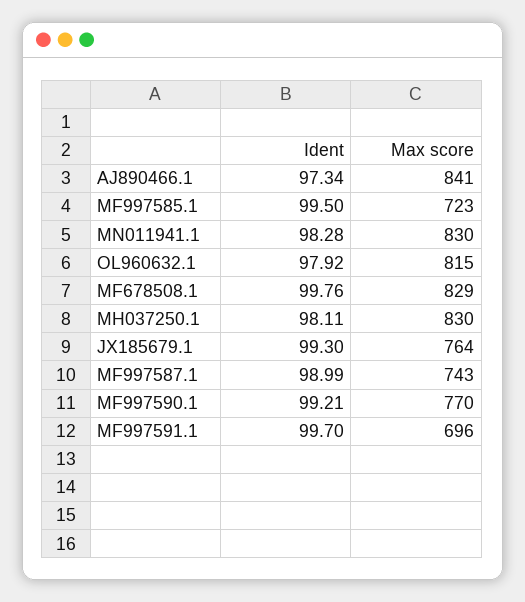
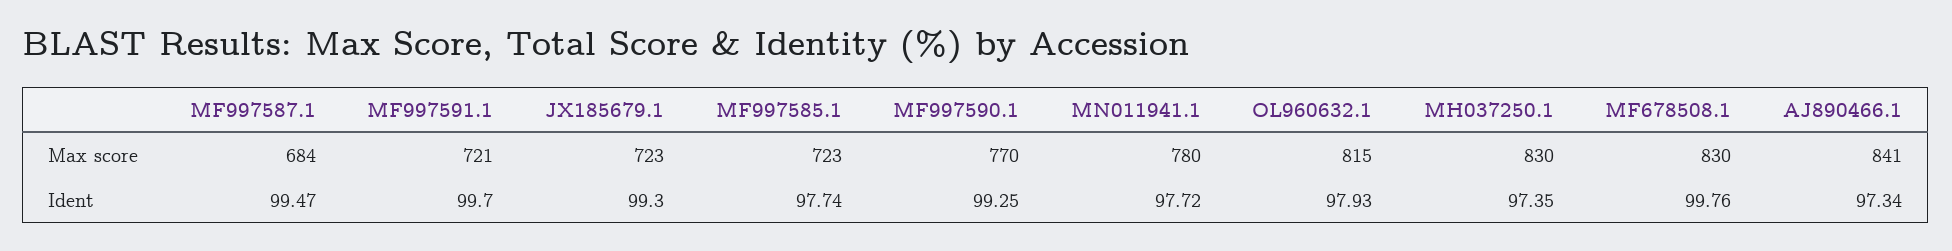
Ident, MF997585.1: 99.5 -> 97.74
Ident, MN011941.1: 98.28 -> 97.72
Max score, MN011941.1: 830 -> 780
Ident, OL960632.1: 97.92 -> 97.93
Max score, MF678508.1: 829 -> 830
Ident, MH037250.1: 98.11 -> 97.35
Max score, JX185679.1: 764 -> 723
Ident, MF997587.1: 98.99 -> 99.47
Max score, MF997587.1: 743 -> 684
Ident, MF997590.1: 99.21 -> 99.25
Max score, MF997591.1: 696 -> 721

